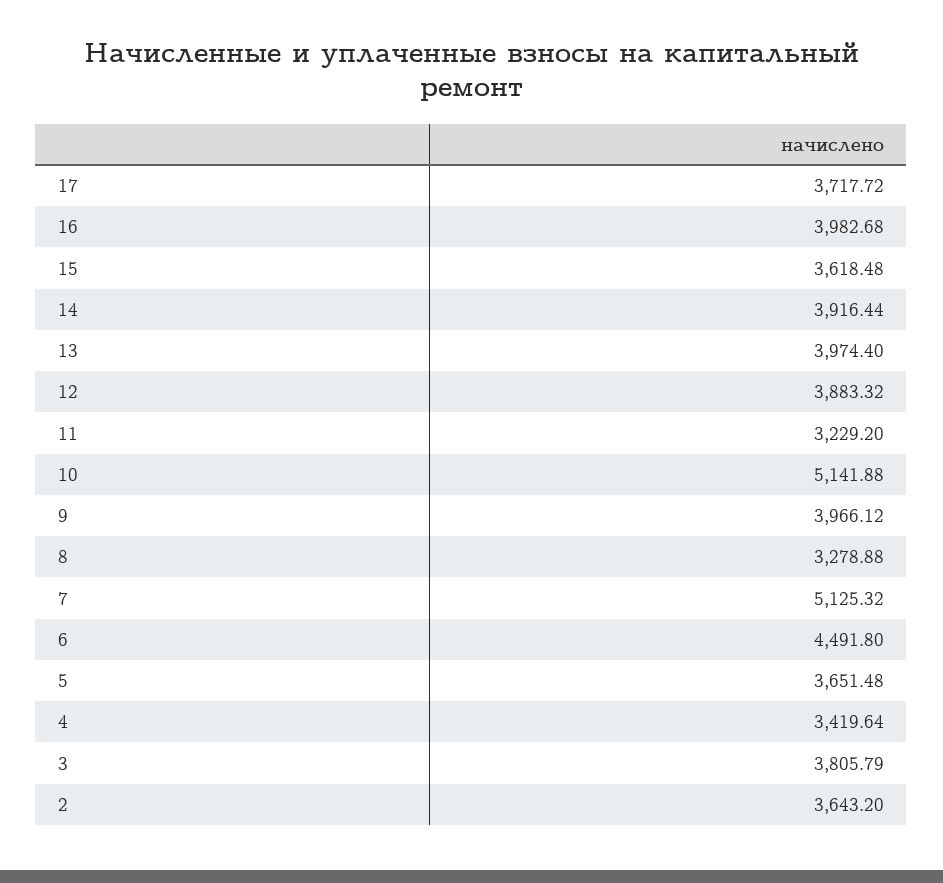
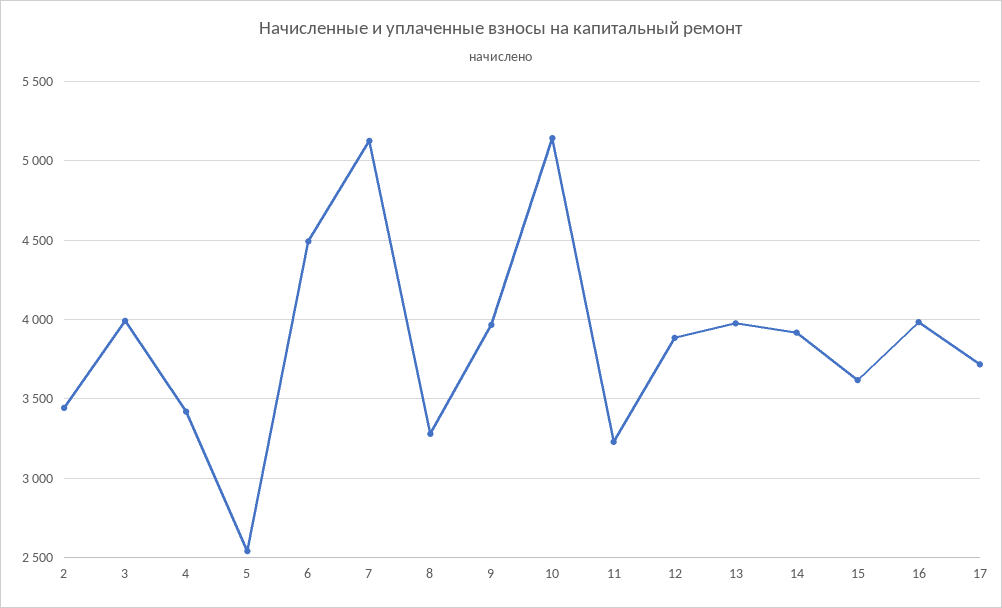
5: 3651.48 -> 2550
3: 3805.79 -> 4000
2: 3643.2 -> 3450

